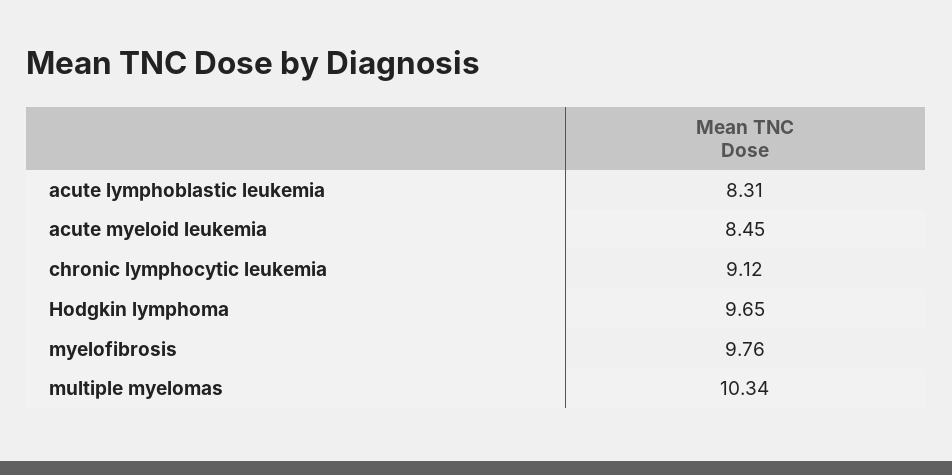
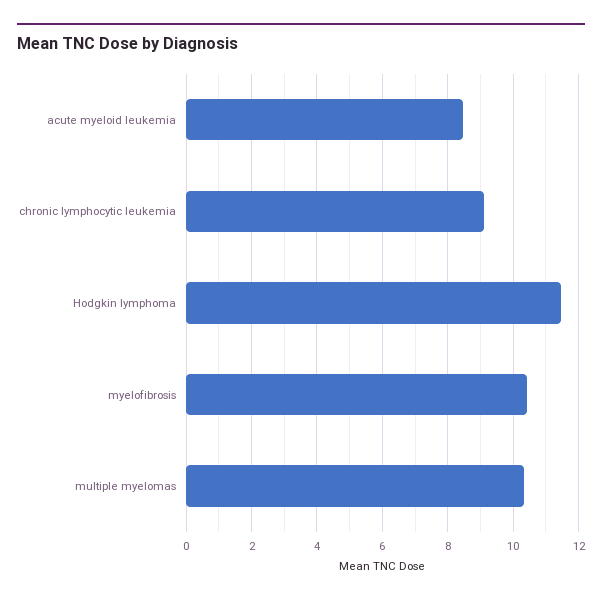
acute lymphoblastic leukemia: 8.31 -> none
Hodgkin lymphoma: 9.65 -> 11.4
myelofibrosis: 9.76 -> 10.4

